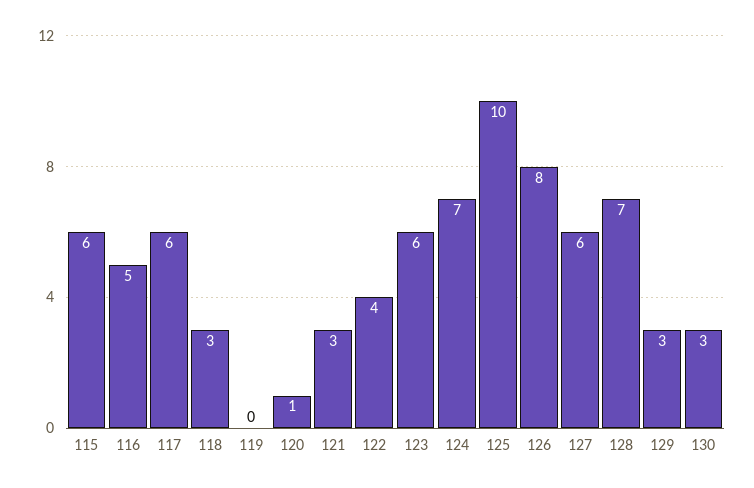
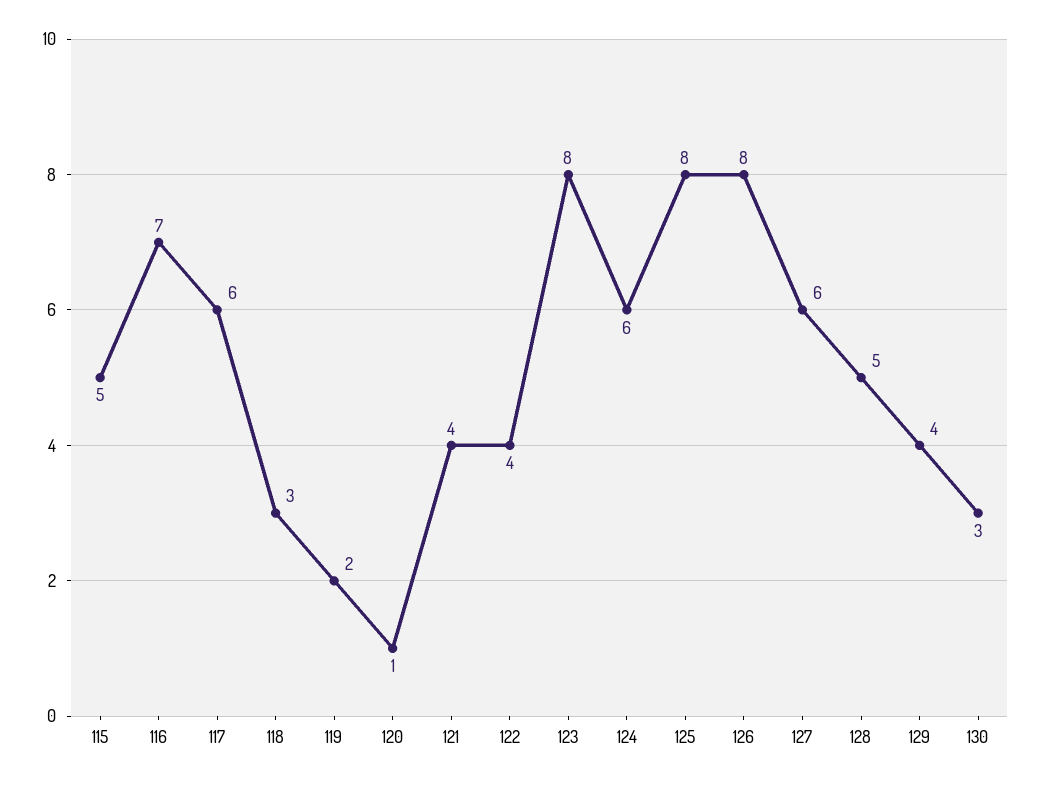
115: 6 -> 5
116: 5 -> 7
119: 0 -> 2
121: 3 -> 4
123: 6 -> 8
124: 7 -> 6
125: 10 -> 8
128: 7 -> 5
129: 3 -> 4

